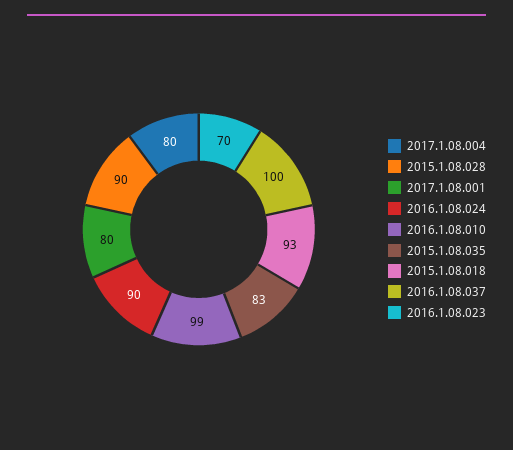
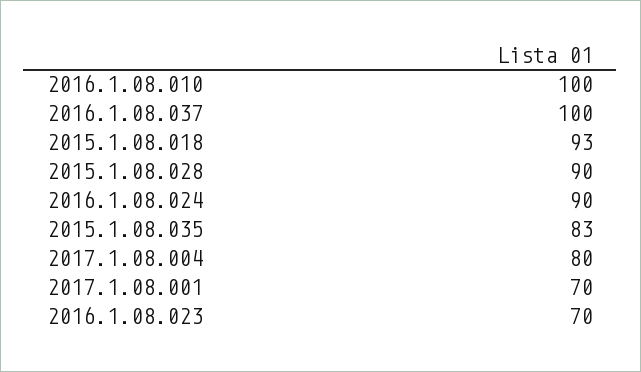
2017.1.08.001: 80 -> 70
2016.1.08.010: 99 -> 100

